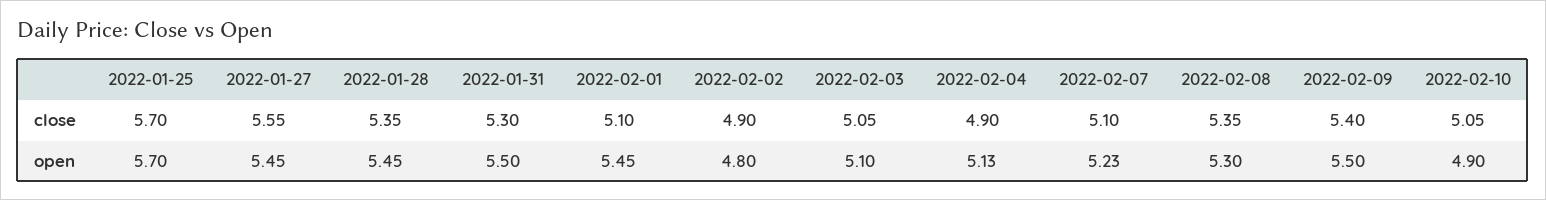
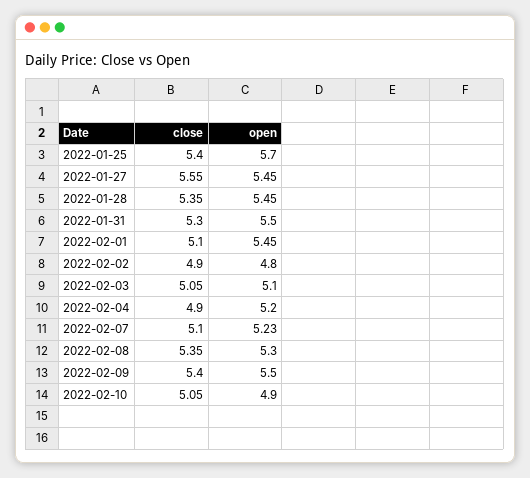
2022-01-25, close: 5.7 -> 5.4
2022-02-04, open: 5.13 -> 5.2

